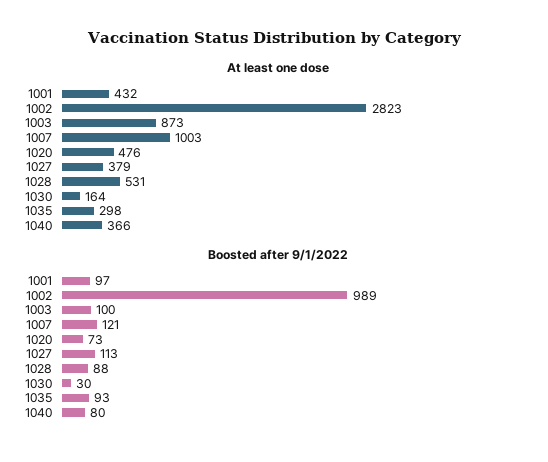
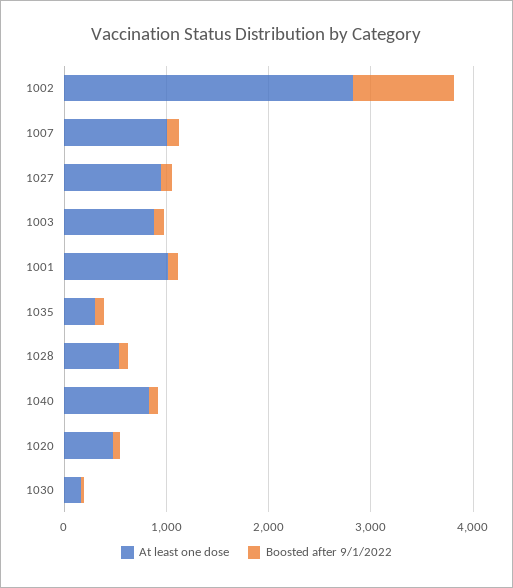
At least one dose, 1001: 432 -> 1000
At least one dose, 1027: 379 -> 1000
At least one dose, 1040: 366 -> 800

